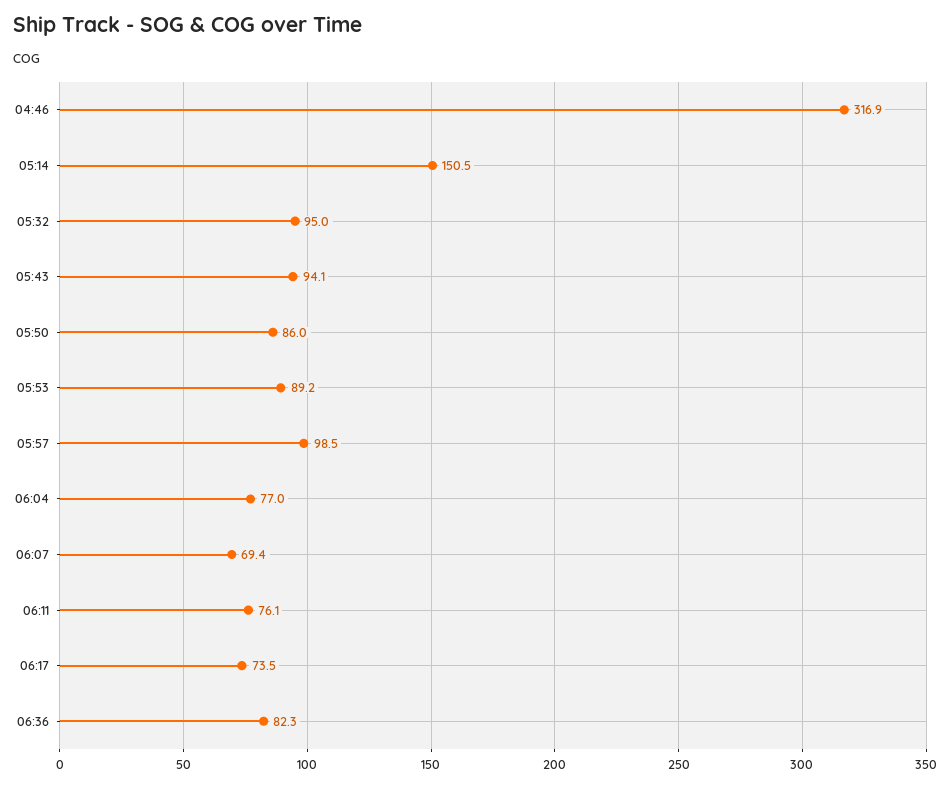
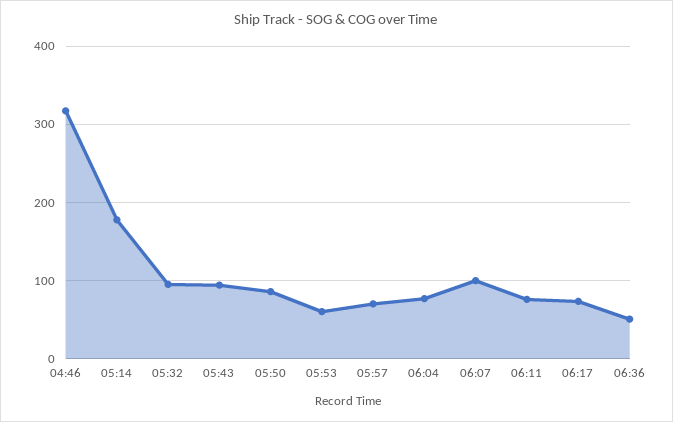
05:14: 150.5 -> 180
05:53: 89.2 -> 60
05:57: 98.5 -> 70
06:07: 69.4 -> 100
06:36: 82.3 -> 50

